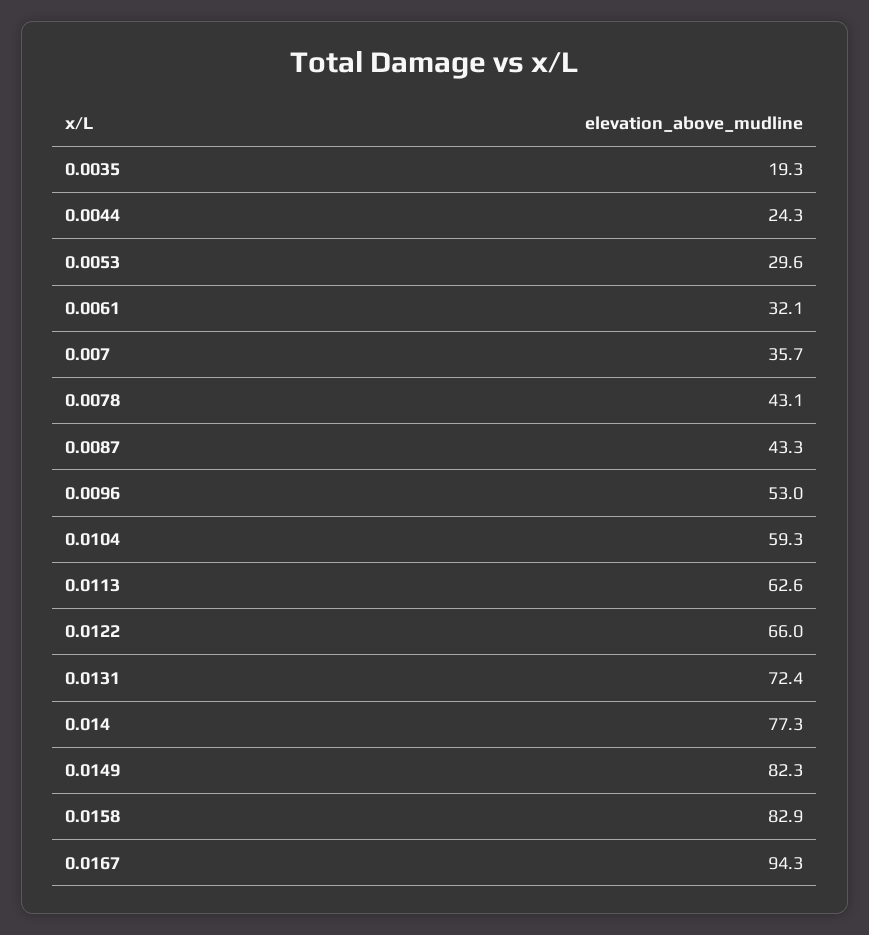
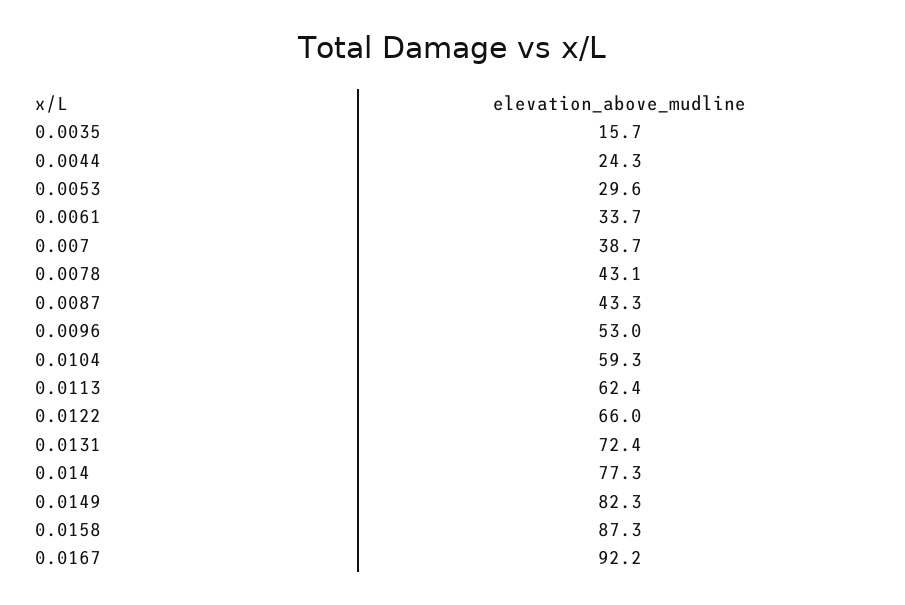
0.0035: 19.3 -> 15.7
0.0061: 32.1 -> 33.7
0.007: 35.7 -> 38.7
0.0113: 62.6 -> 62.4
0.0158: 82.9 -> 87.3
0.0167: 94.3 -> 92.2

